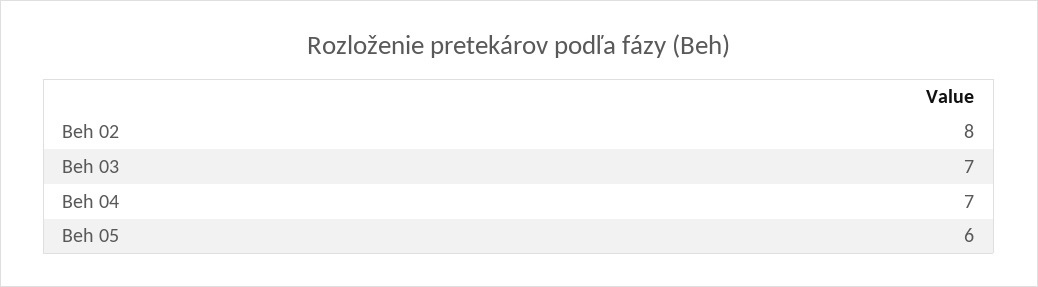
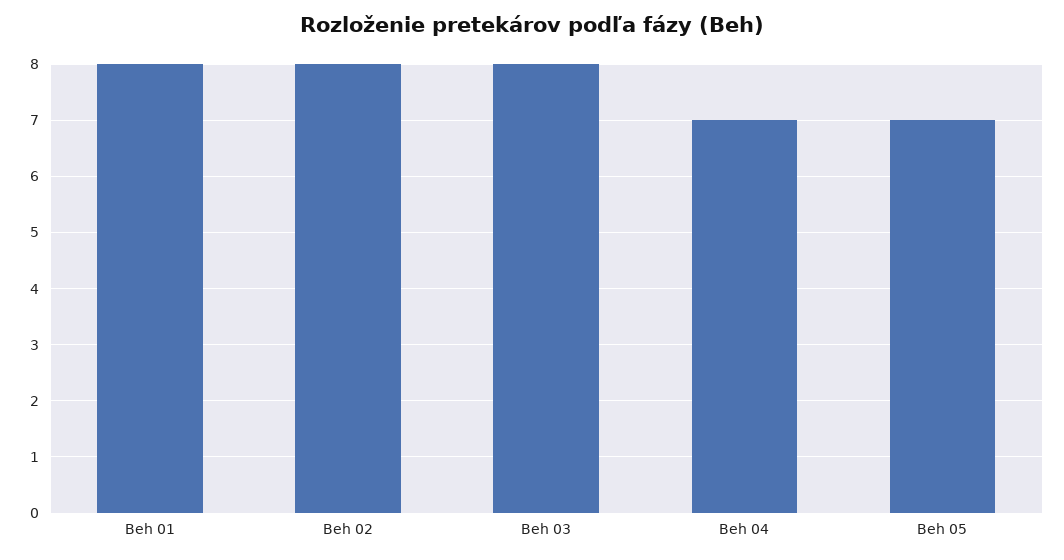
Beh 03: 7 -> 8
Beh 05: 6 -> 7
Beh 01: none -> 8

